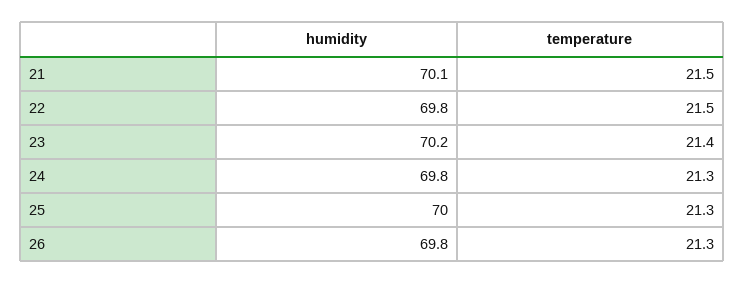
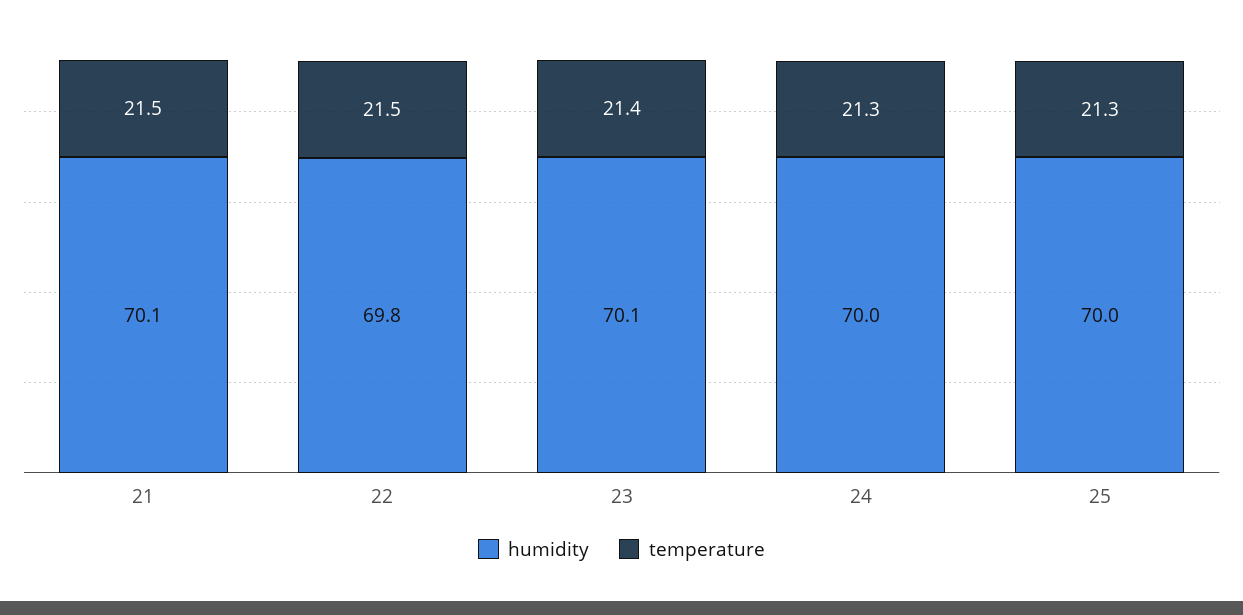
humidity, 23: 70.2 -> 70.1
humidity, 24: 69.8 -> 70
humidity, 26: 69.8 -> none
temperature, 26: 21.3 -> none

